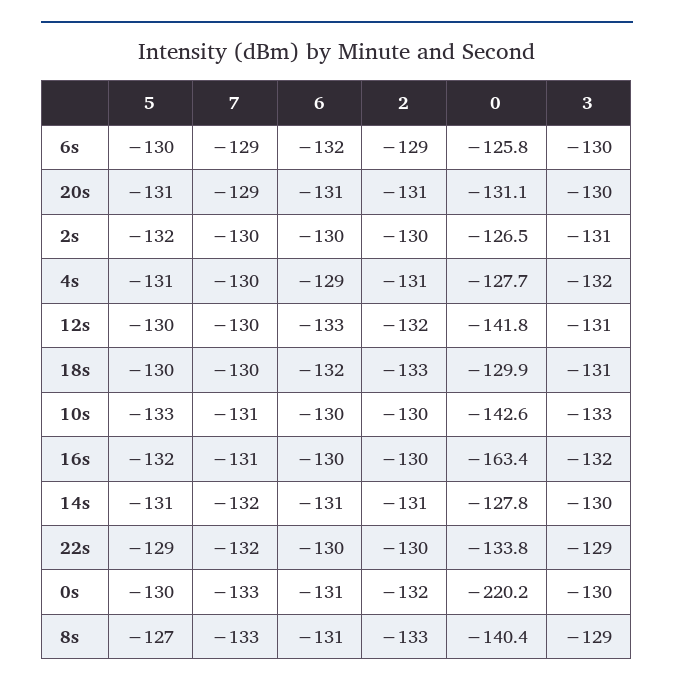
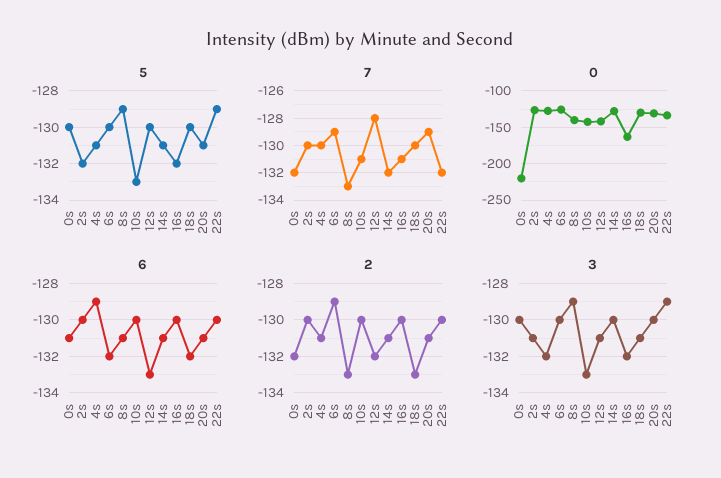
7, 12s: -130 -> -128
7, 0s: -133 -> -132
5, 8s: -127 -> -129

